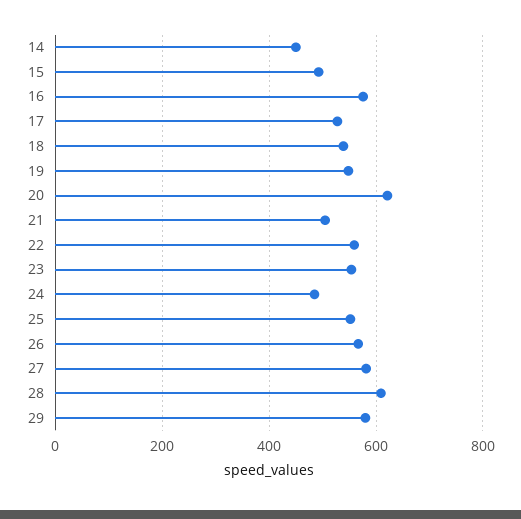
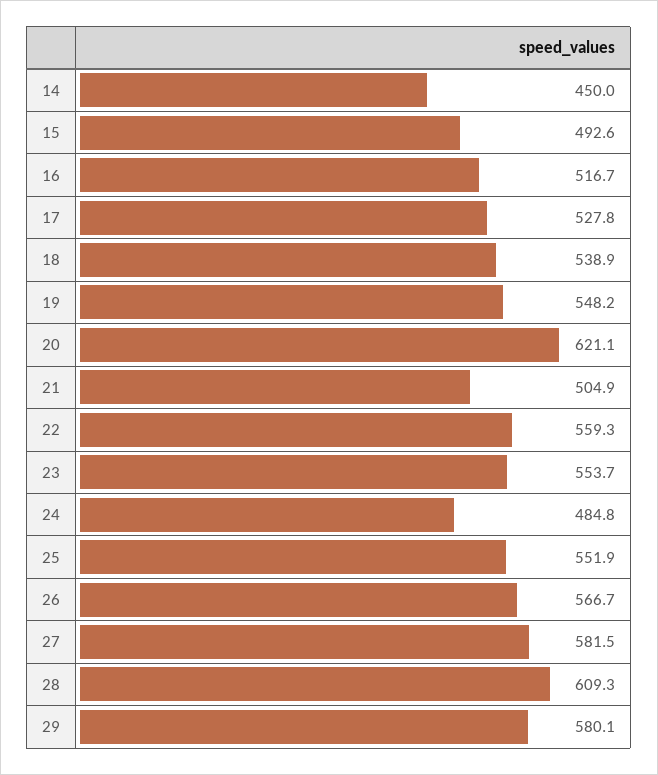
16: 580 -> 516.7

